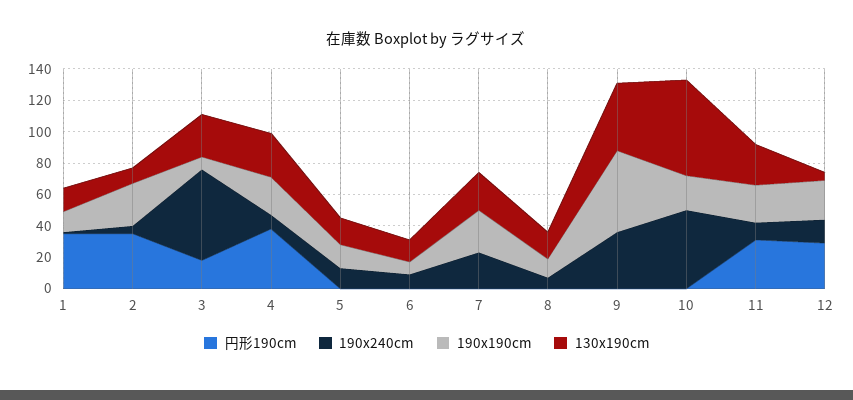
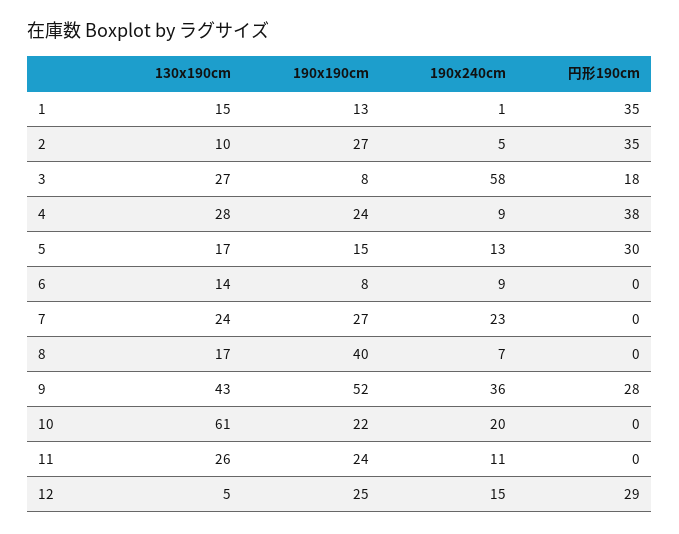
円形190cm, 5: 0 -> 30
190x190cm, 8: 10 -> 40
円形190cm, 9: 0 -> 28
190x240cm, 10: 50 -> 20
円形190cm, 11: 30 -> 0

